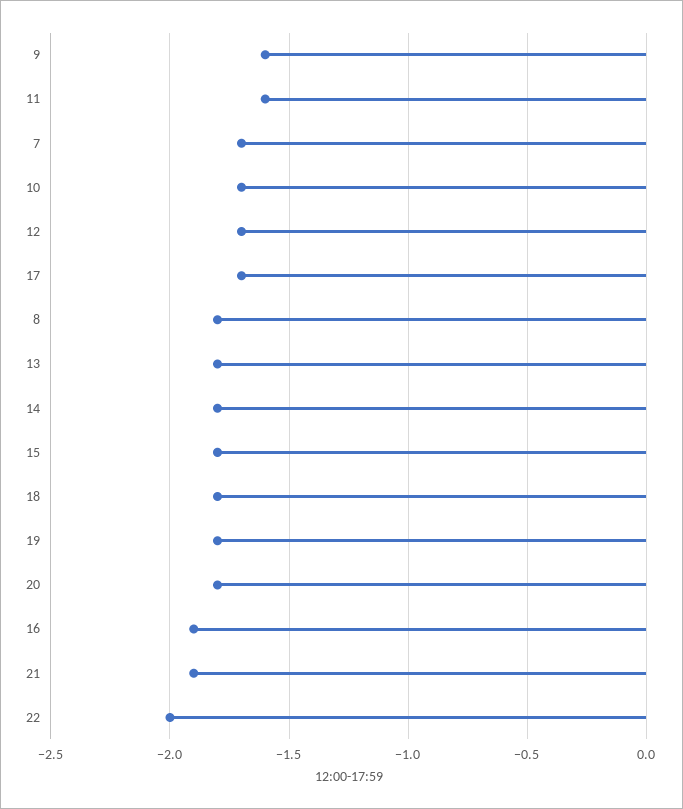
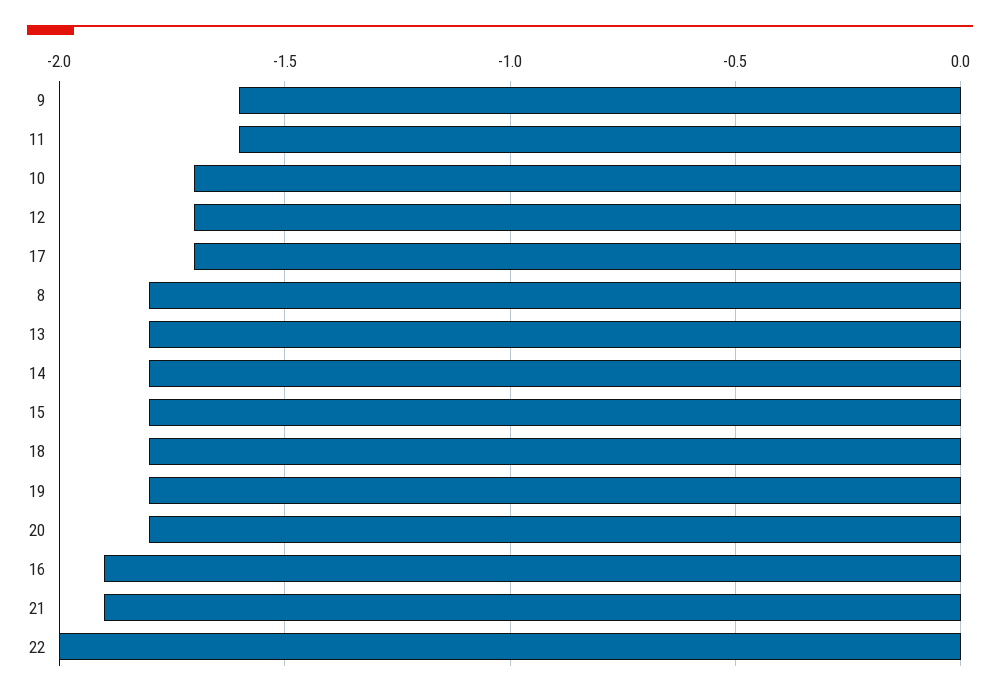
7: -1.7 -> none

